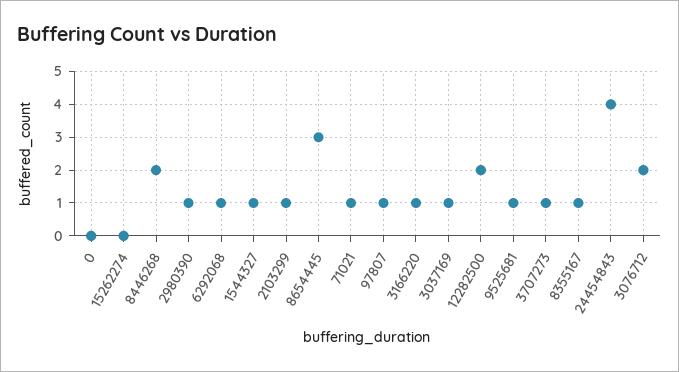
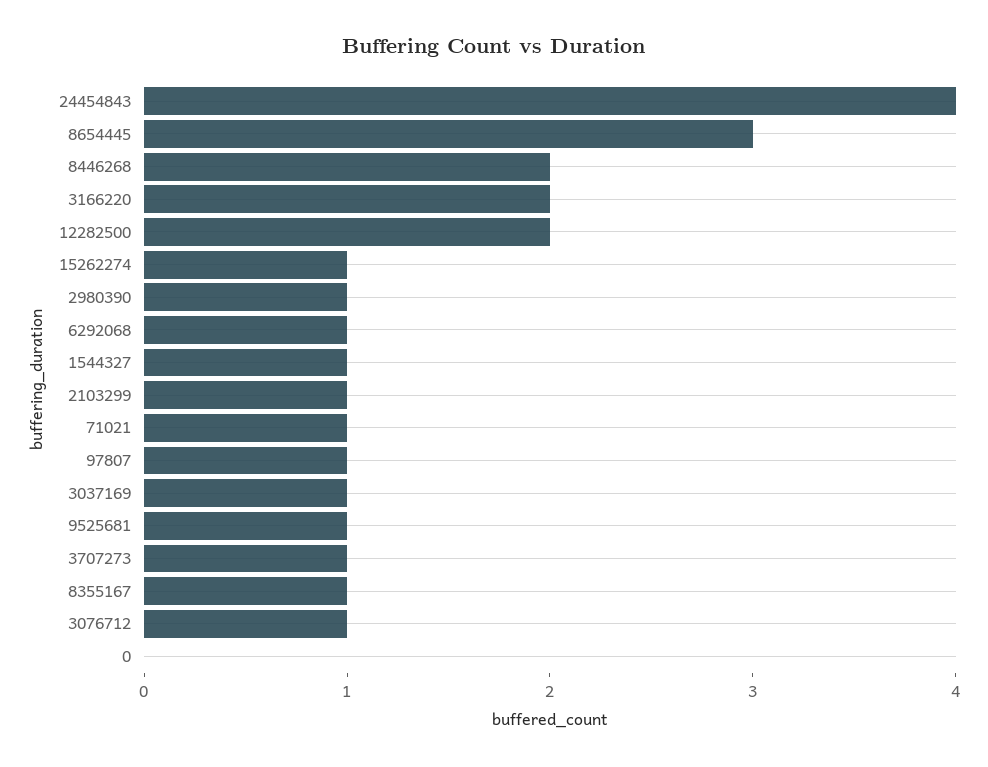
15262274: 0 -> 1
3166220: 1 -> 2
3076712: 2 -> 1

